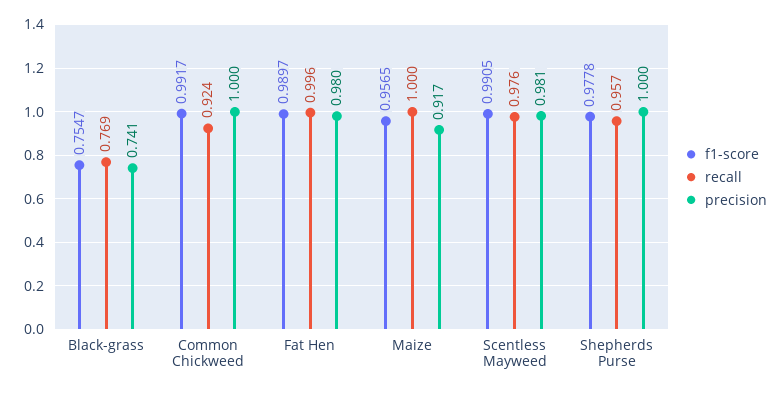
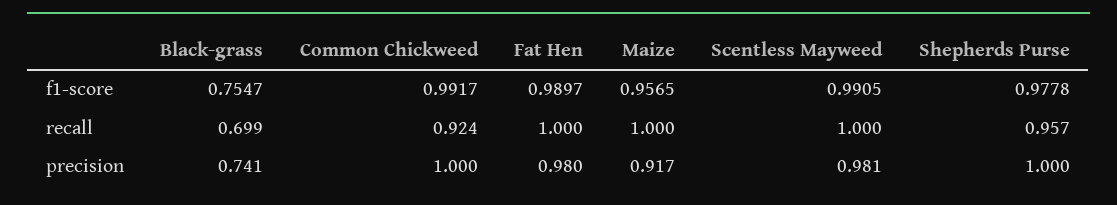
recall, Black-grass: 0.769 -> 0.699
recall, Fat Hen: 0.996 -> 1
recall, Scentless Mayweed: 0.976 -> 1

